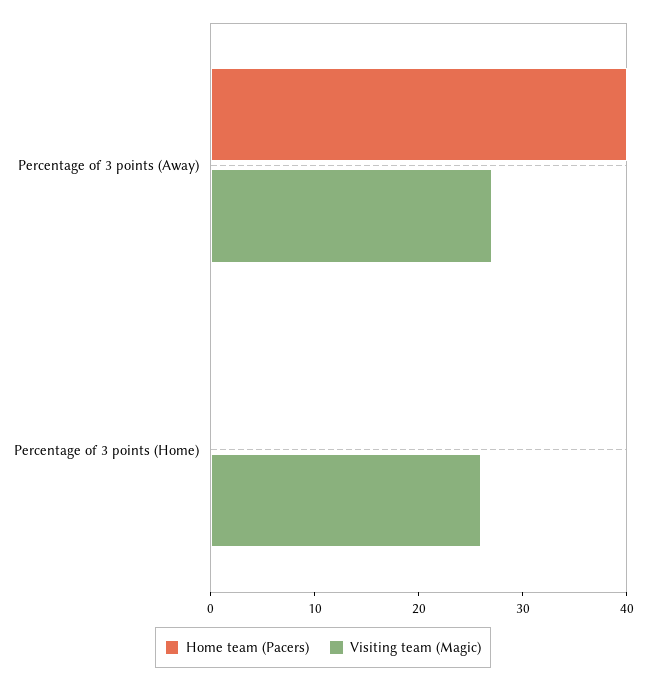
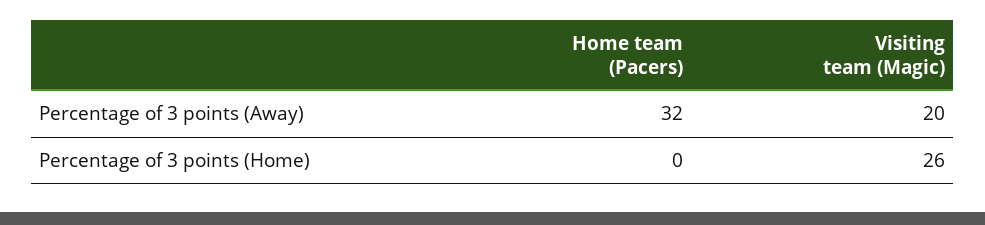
Home team (Pacers), Percentage of 3 points (Away): 40 -> 32
Visiting team (Magic), Percentage of 3 points (Away): 27 -> 20

